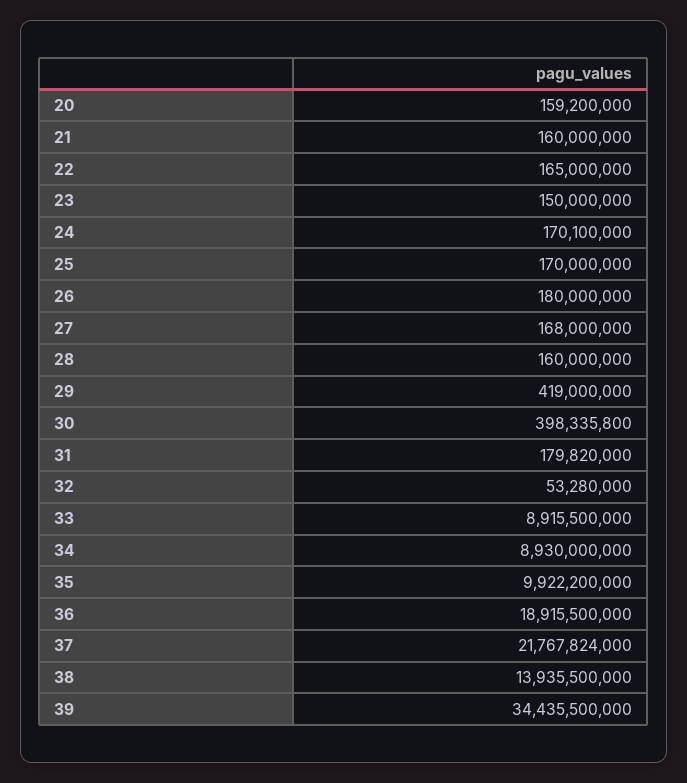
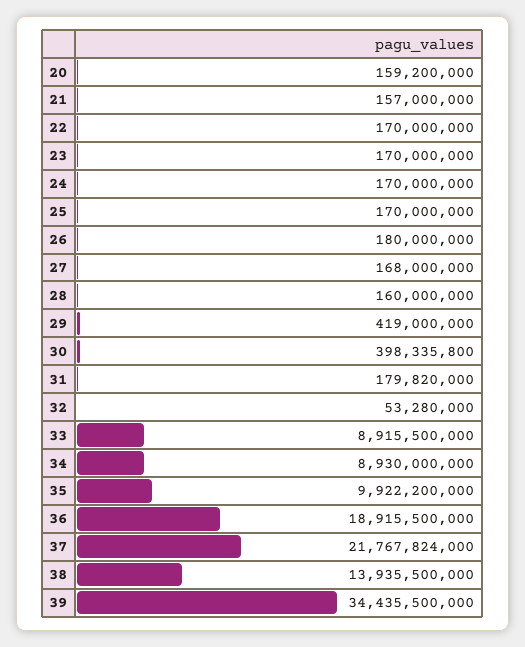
21: 160000000 -> 157000000
22: 165000000 -> 170000000
23: 150000000 -> 170000000
24: 170100000 -> 170000000

